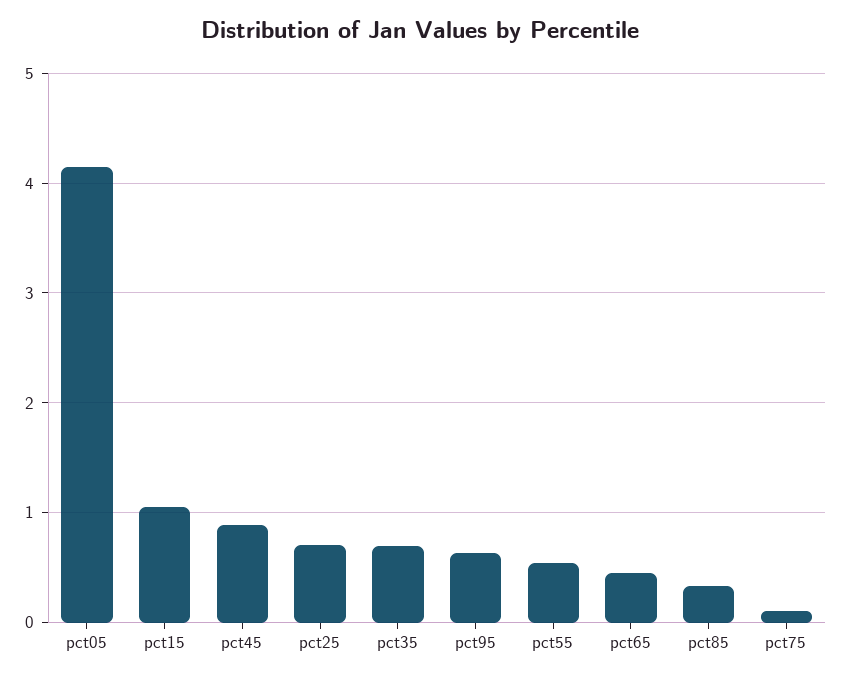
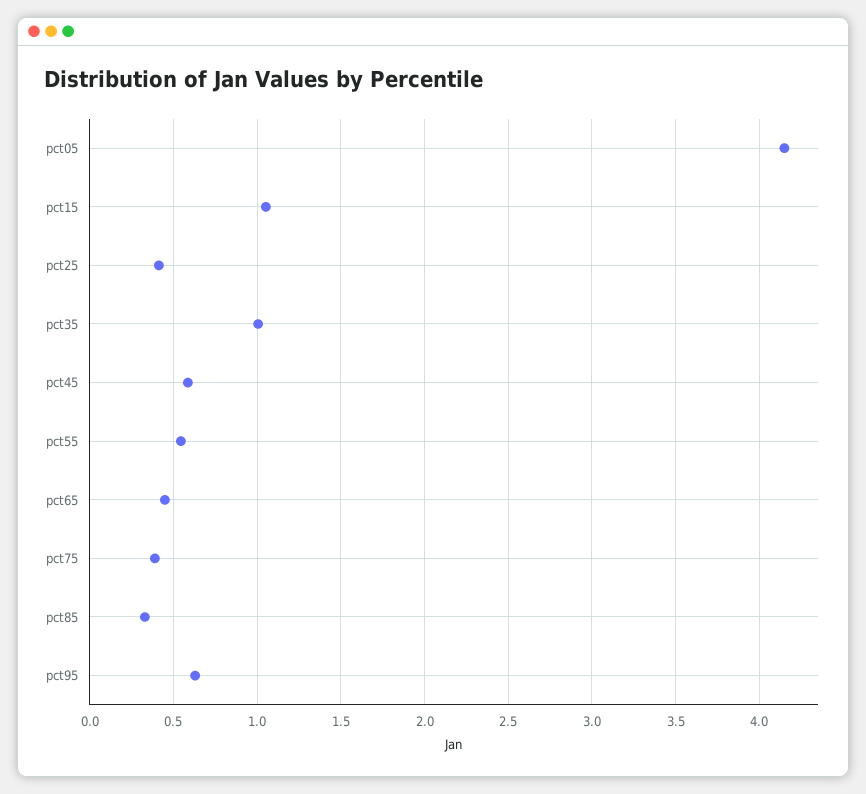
pct45: 0.9 -> 0.6
pct25: 0.7 -> 0.4
pct35: 0.7 -> 1
pct75: 0.1 -> 0.4

